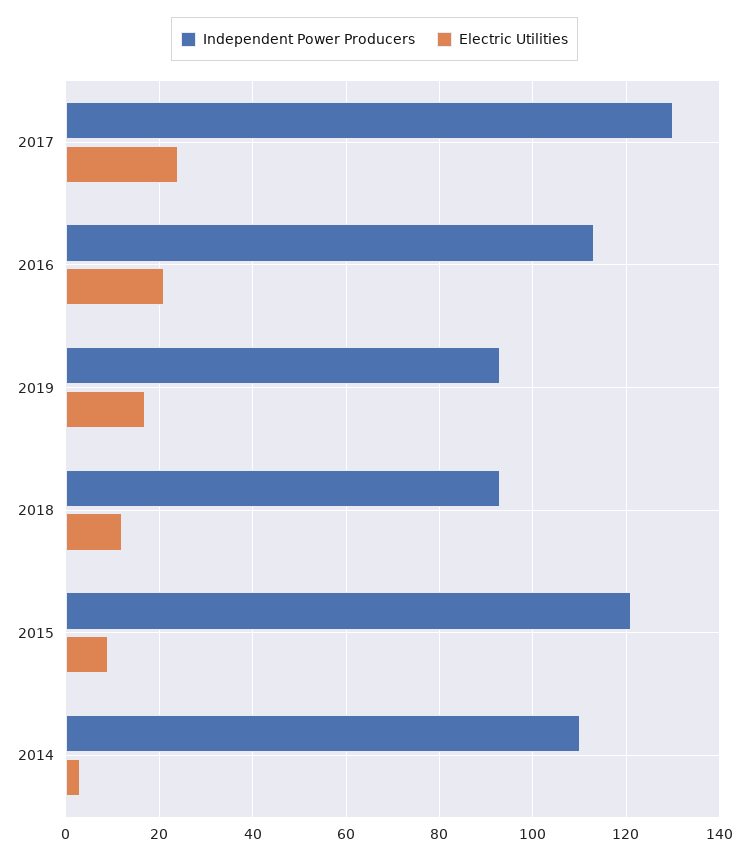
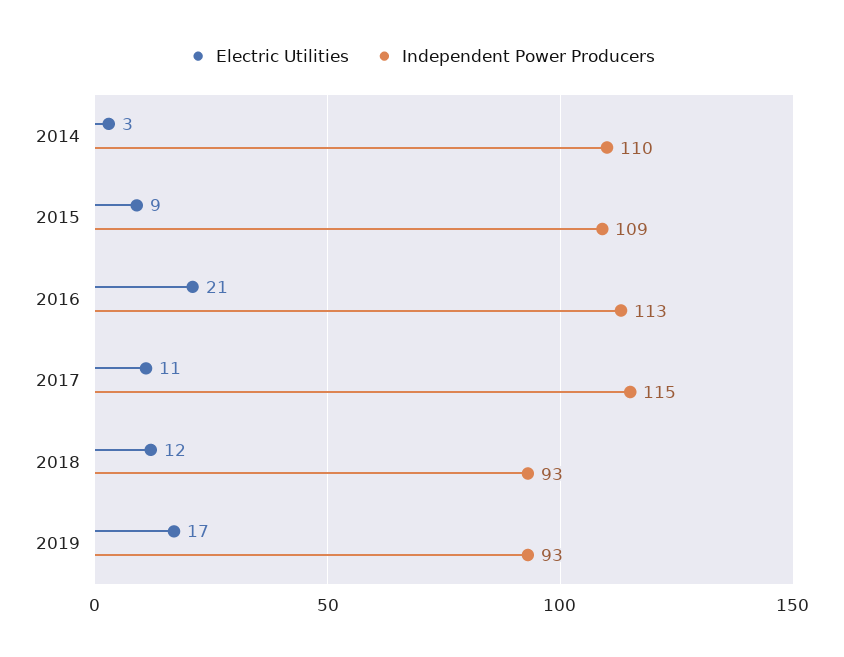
Independent Power Producers, 2017: 130 -> 115
Electric Utilities, 2017: 25 -> 11
Independent Power Producers, 2015: 120 -> 109

